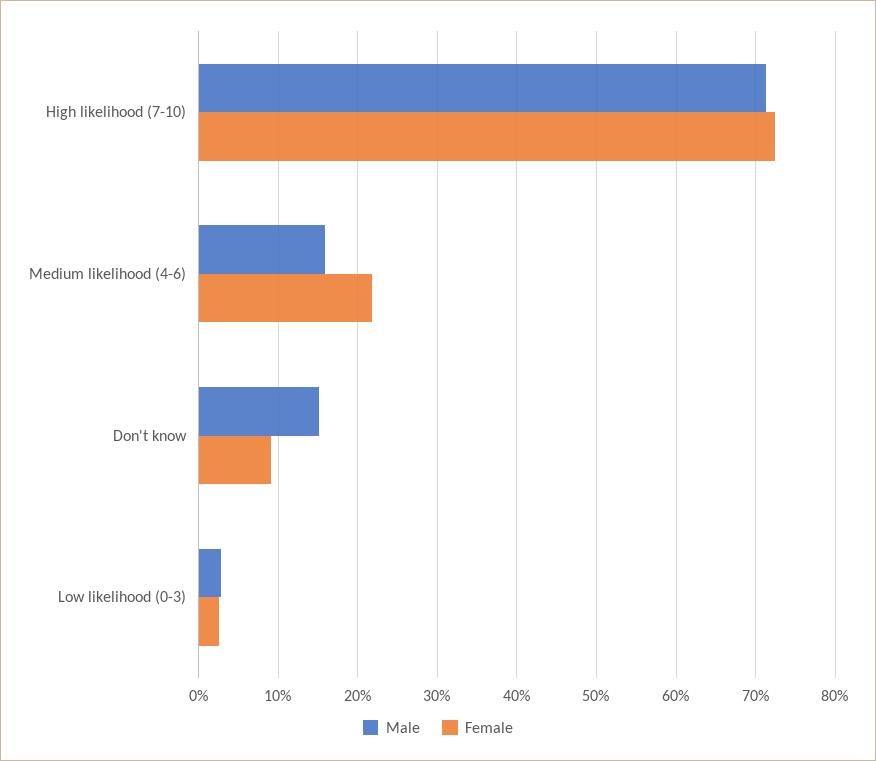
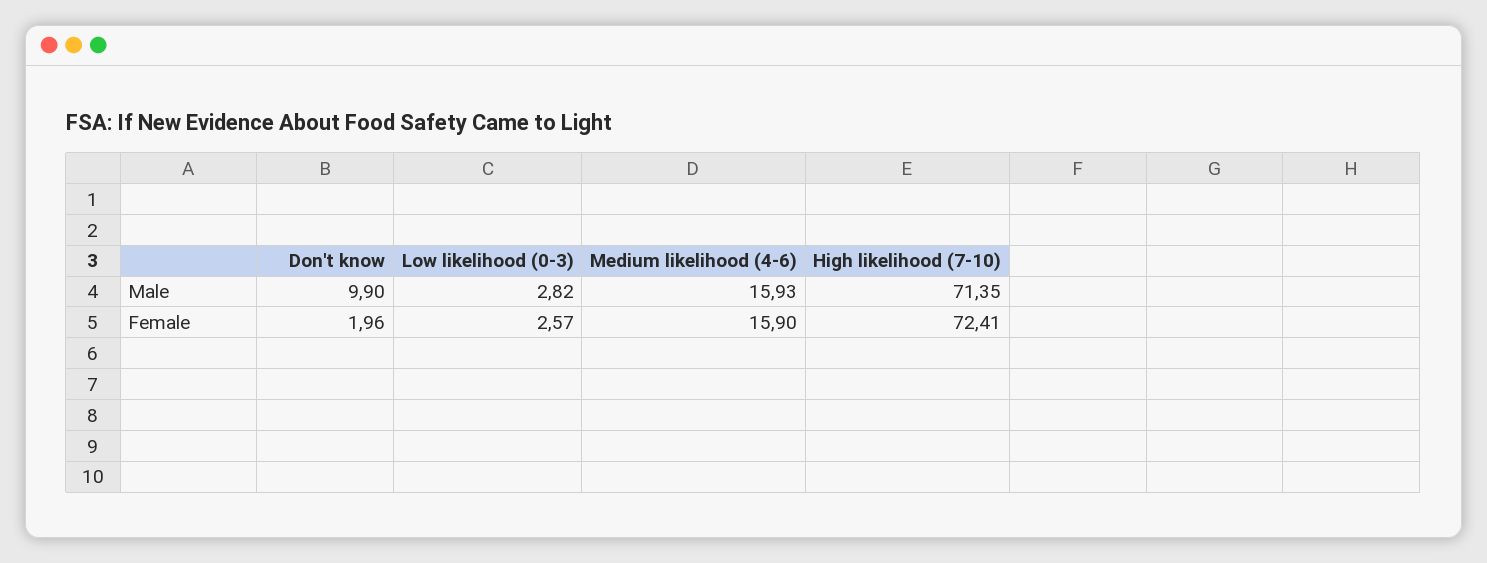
Female, Medium likelihood (4-6): 22 -> 15.9
Male, Don't know: 15 -> 9.9
Female, Don't know: 9 -> 1.96

